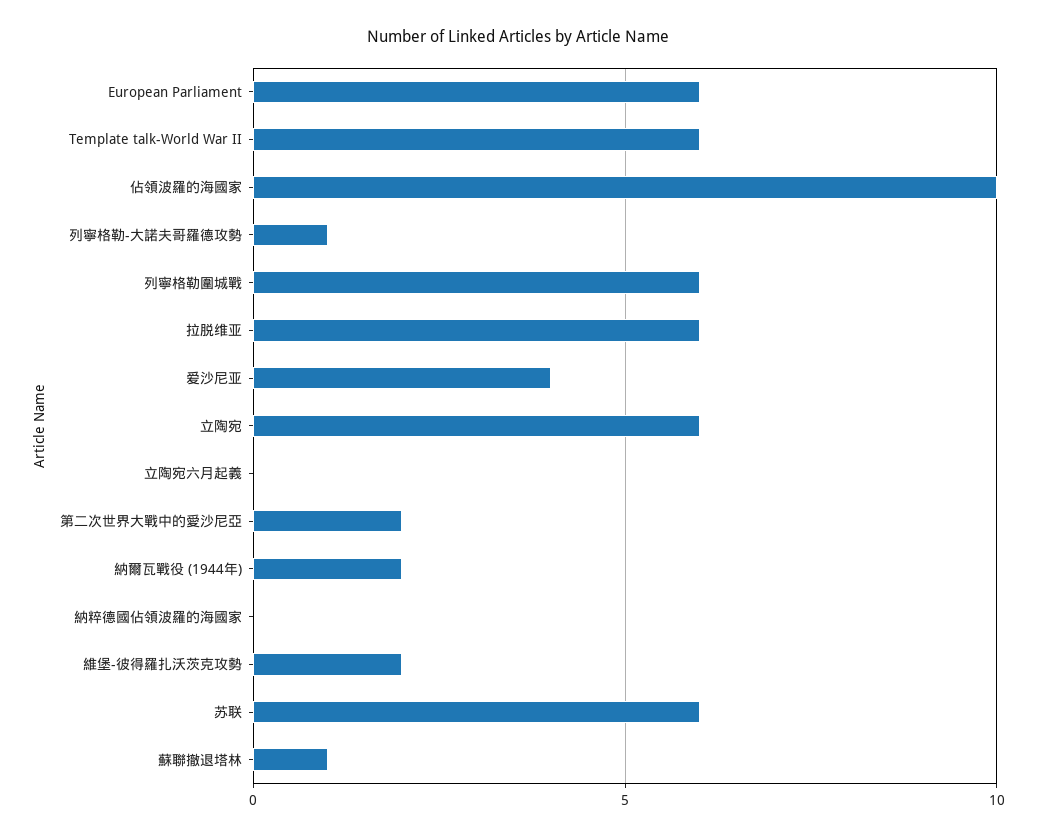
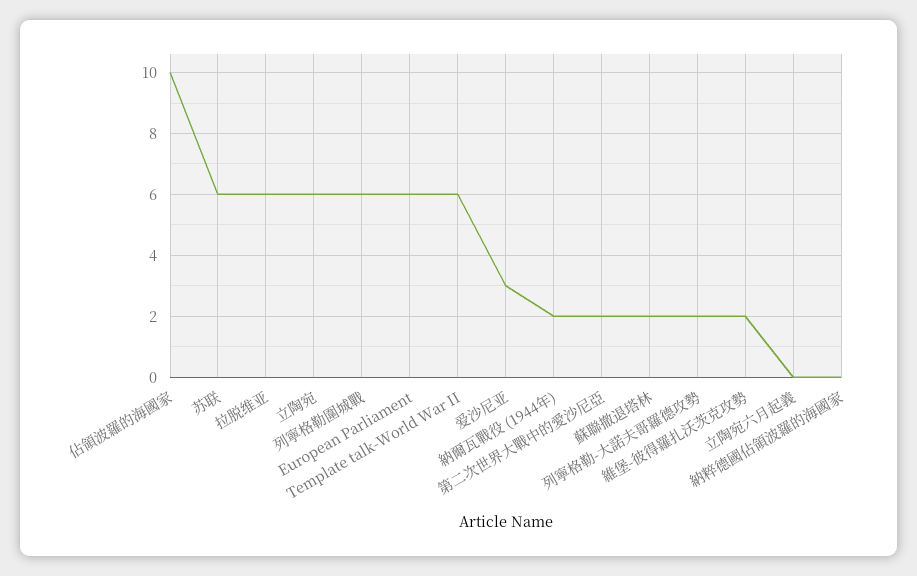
列寧格勒-大諾夫哥羅德攻勢: 1 -> 2
爱沙尼亚: 4 -> 3
蘇聯撤退塔林: 1 -> 2

